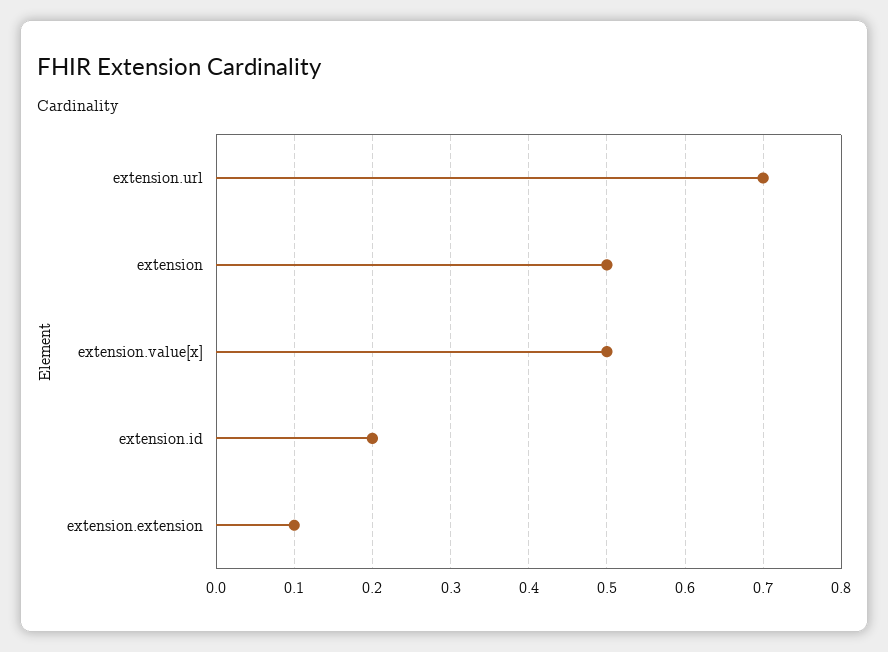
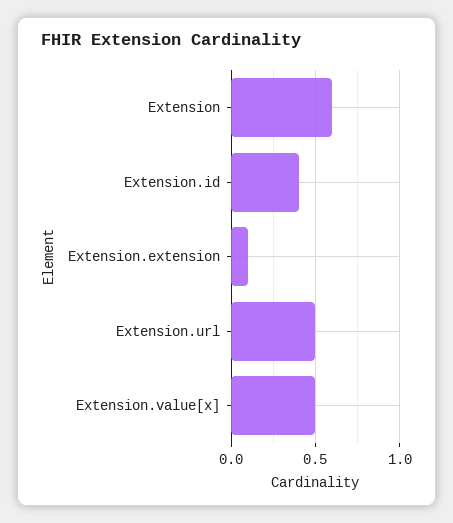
extension.url: 0.7 -> 0.5
extension: 0.5 -> 0.6
extension.id: 0.2 -> 0.4

